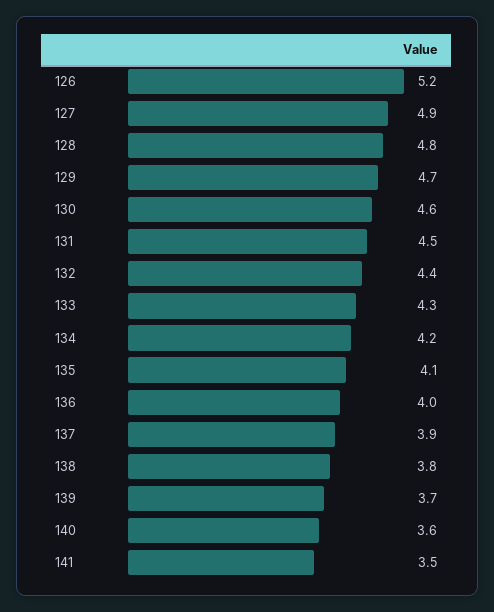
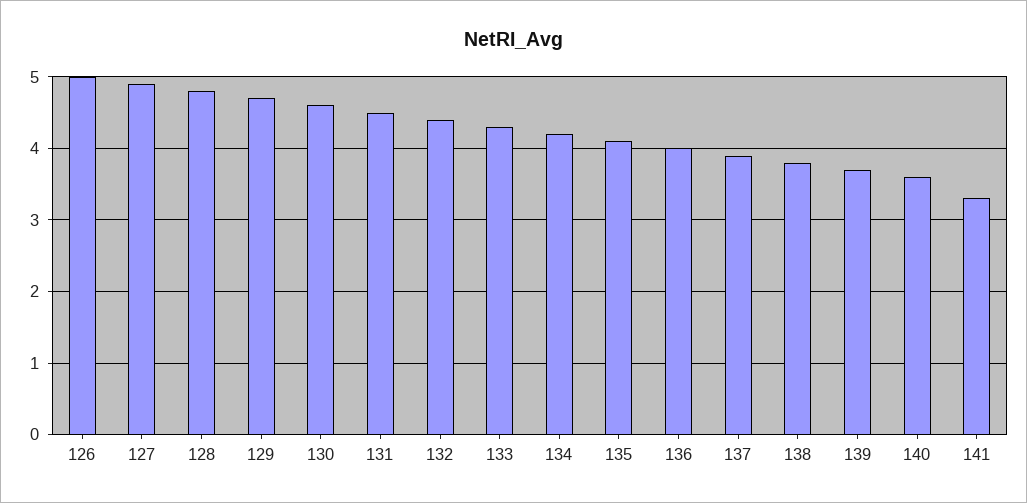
126: 5.2 -> 5
141: 3.5 -> 3.3

